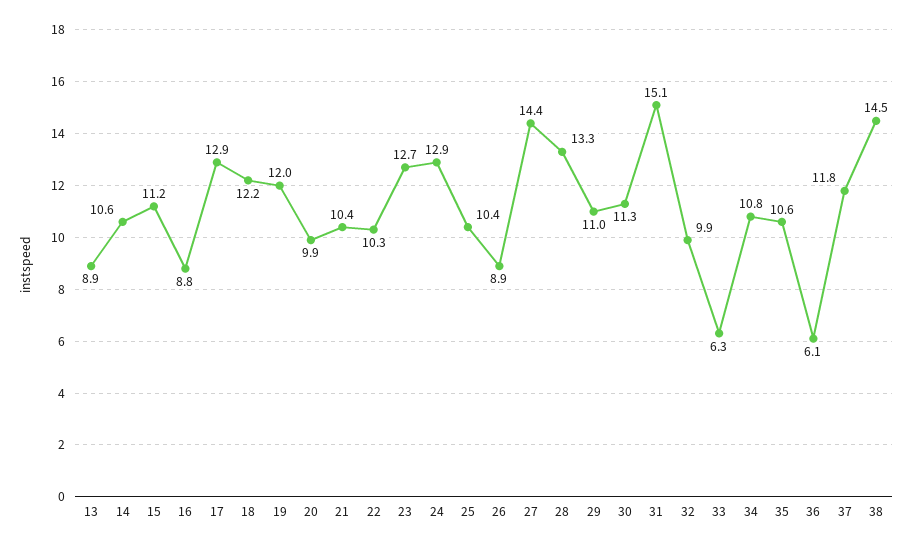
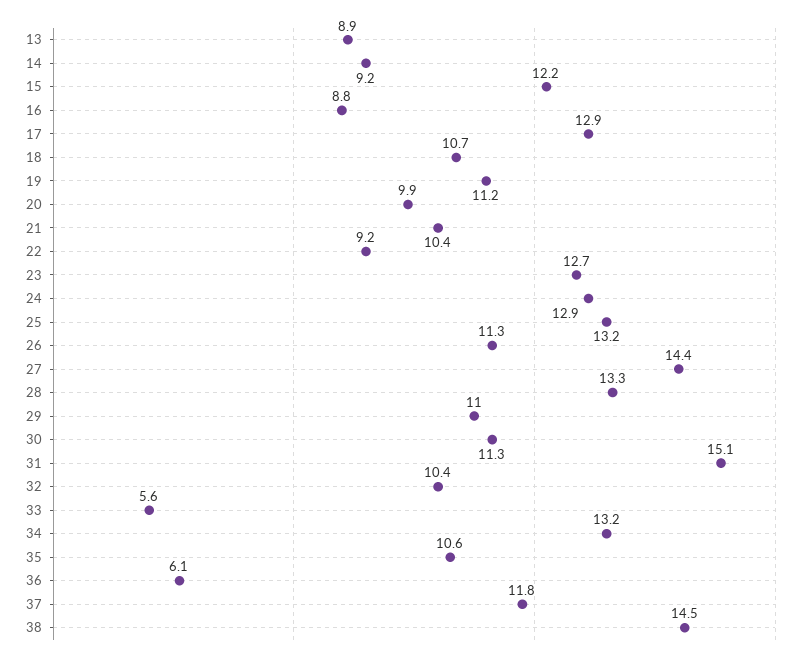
14: 10.6 -> 9.2
15: 11.2 -> 12.2
18: 12.2 -> 10.7
19: 12 -> 11.2
22: 10.3 -> 9.2
25: 10.4 -> 13.2
26: 8.9 -> 11.3
32: 9.9 -> 10.4
33: 6.3 -> 5.6
34: 10.8 -> 13.2

